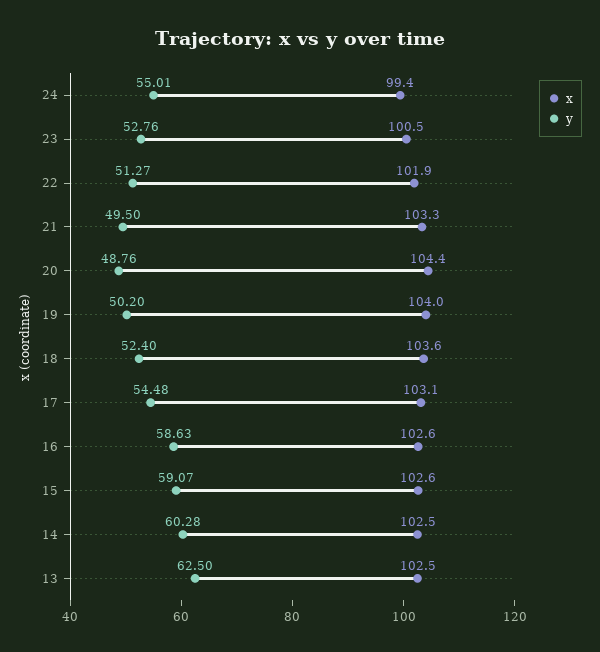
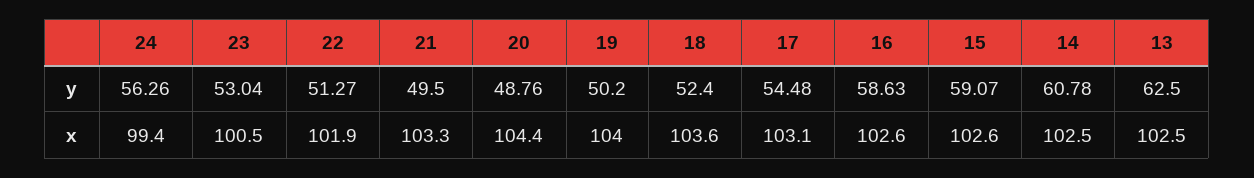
y, 24: 55.01 -> 56.26
y, 23: 52.76 -> 53.04
y, 14: 60.28 -> 60.78

